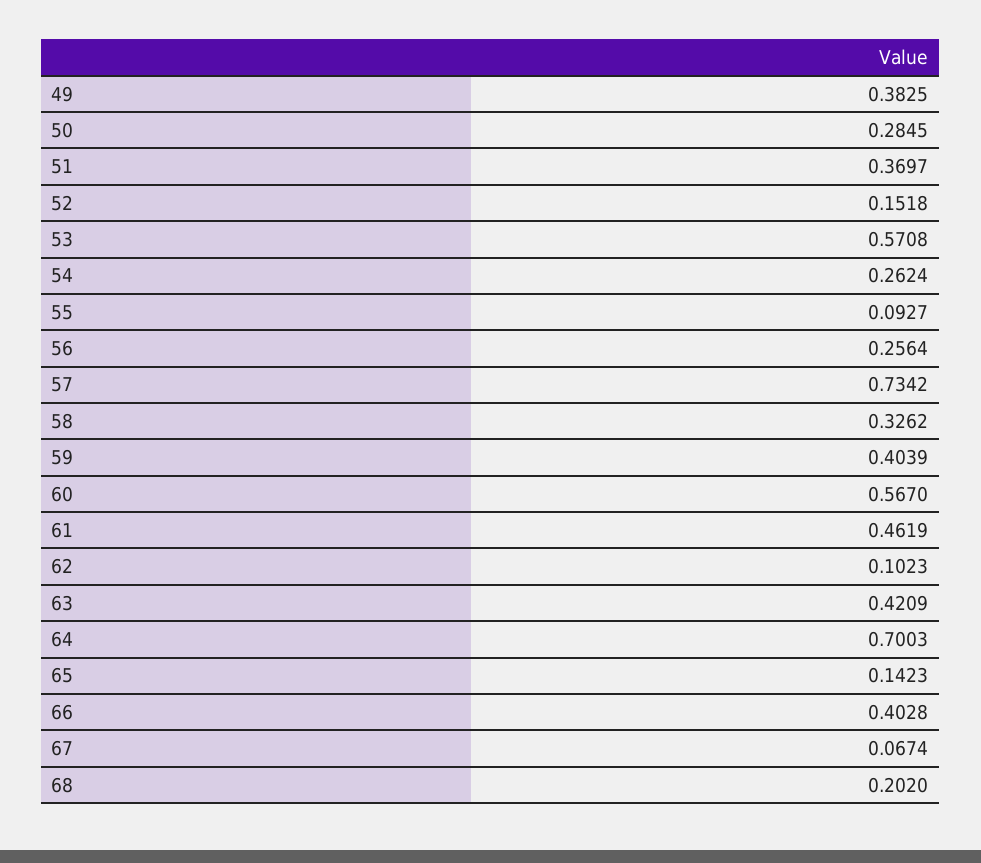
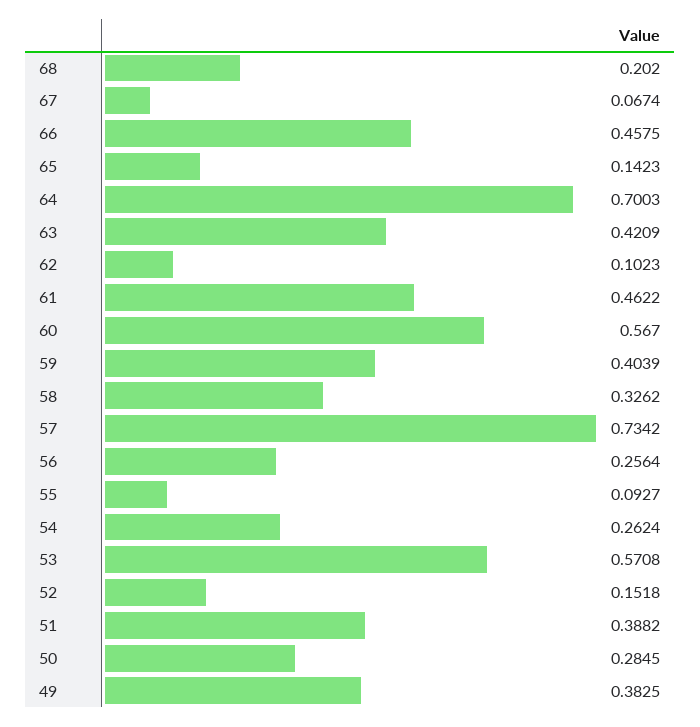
51: 0.3697 -> 0.3882
61: 0.4619 -> 0.4622
66: 0.4028 -> 0.4575

